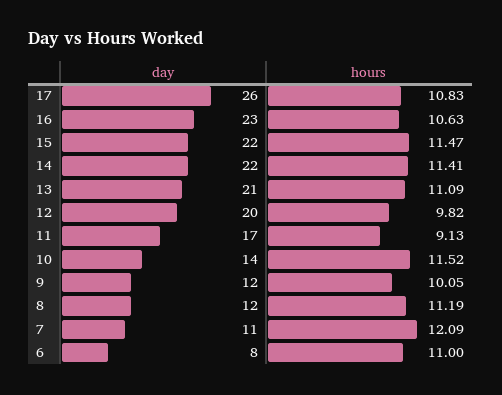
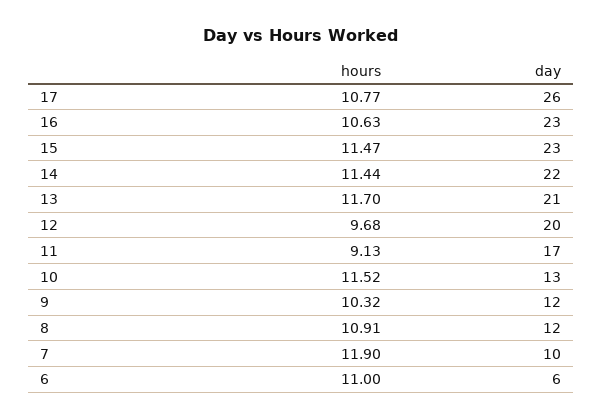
hours, 17: 10.83 -> 10.77
day, 15: 22 -> 23
hours, 14: 11.41 -> 11.44
hours, 13: 11.09 -> 11.7
hours, 12: 9.82 -> 9.68
day, 10: 14 -> 13
hours, 9: 10.05 -> 10.32
hours, 8: 11.19 -> 10.91
day, 7: 11 -> 10
hours, 7: 12.09 -> 11.9
day, 6: 8 -> 6

